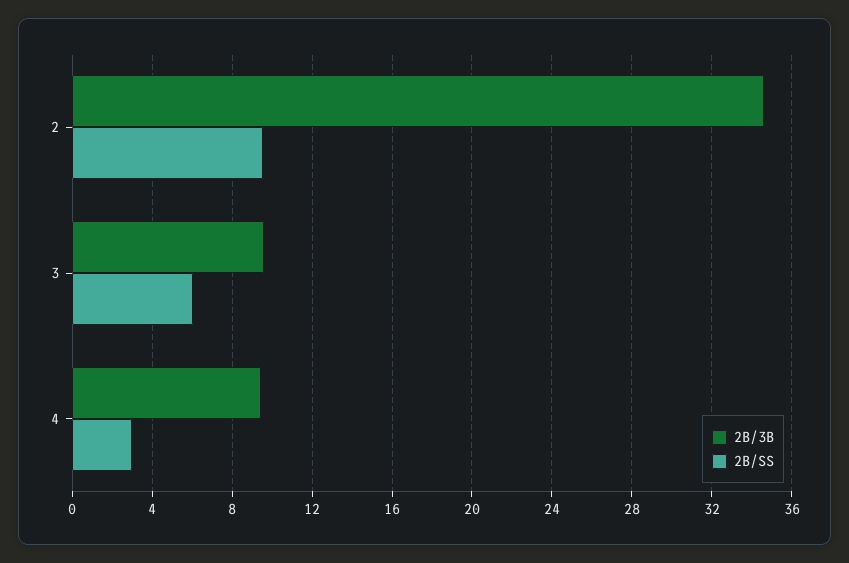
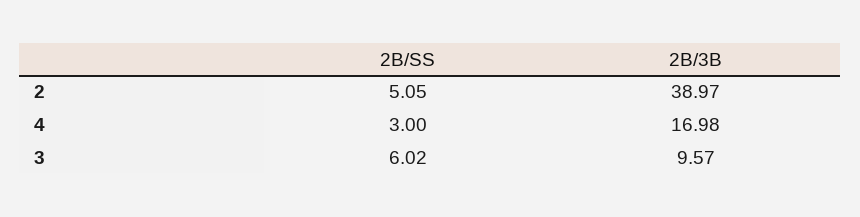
2B/3B, 2: 34.5 -> 38.97
2B/SS, 2: 9.5 -> 5.05
2B/3B, 4: 9.5 -> 16.98

